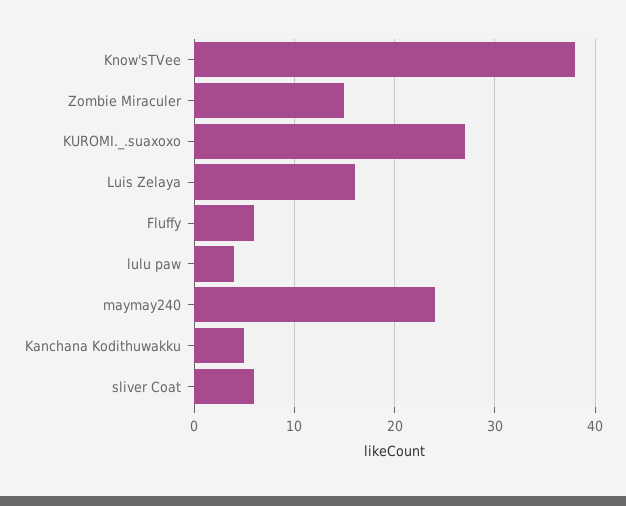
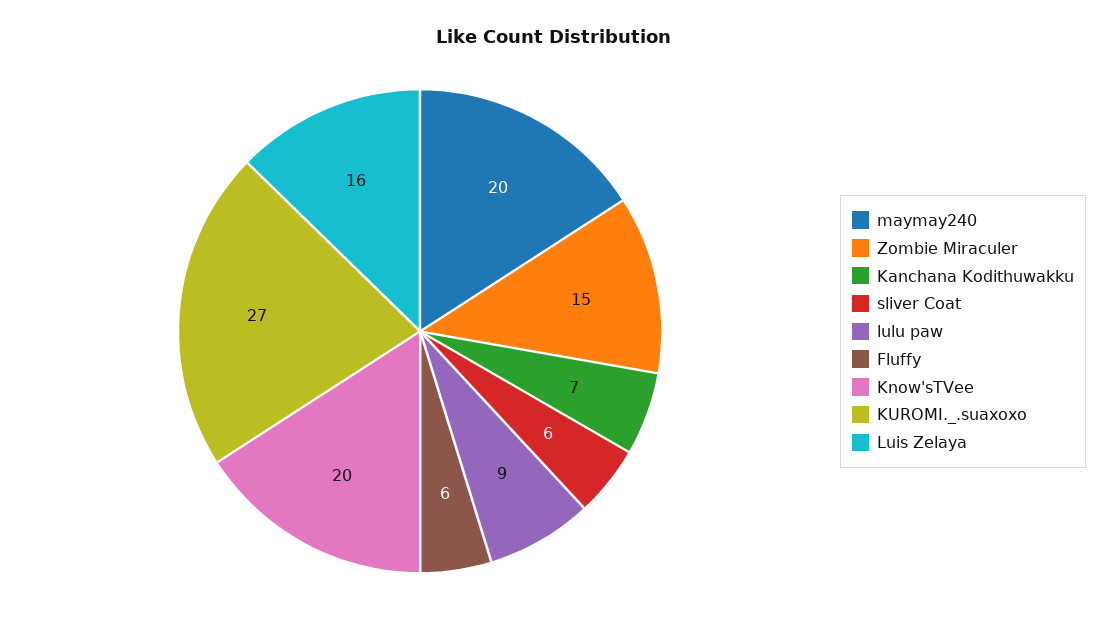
Know'sTVee: 38 -> 20
lulu paw: 4 -> 9
maymay240: 24 -> 20
Kanchana Kodithuwakku: 5 -> 7

